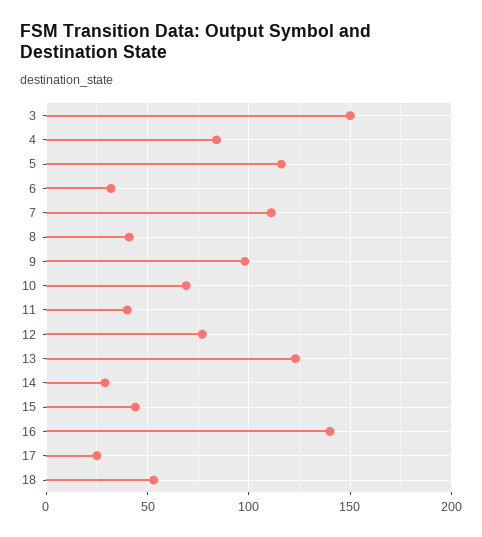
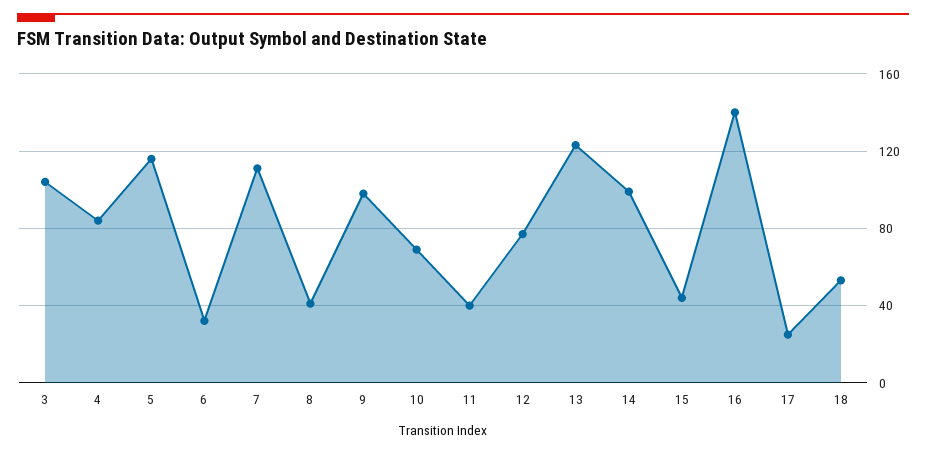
3: 150 -> 105
14: 30 -> 100

